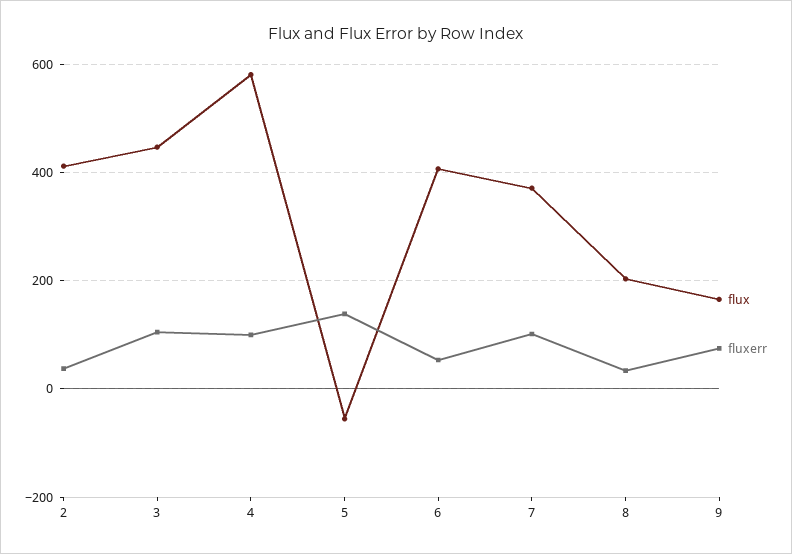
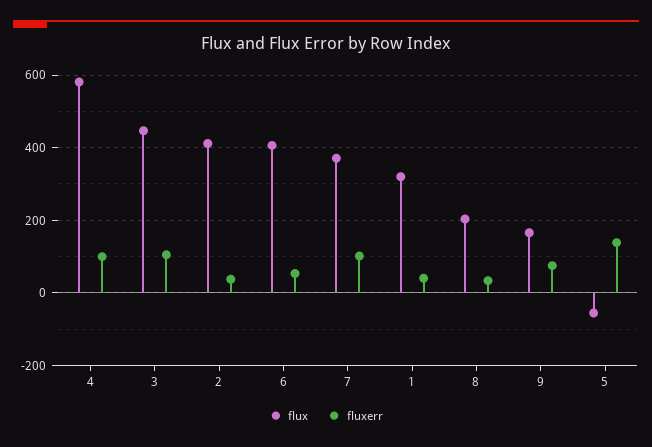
flux, 1: none -> 320
fluxerr, 1: none -> 40

